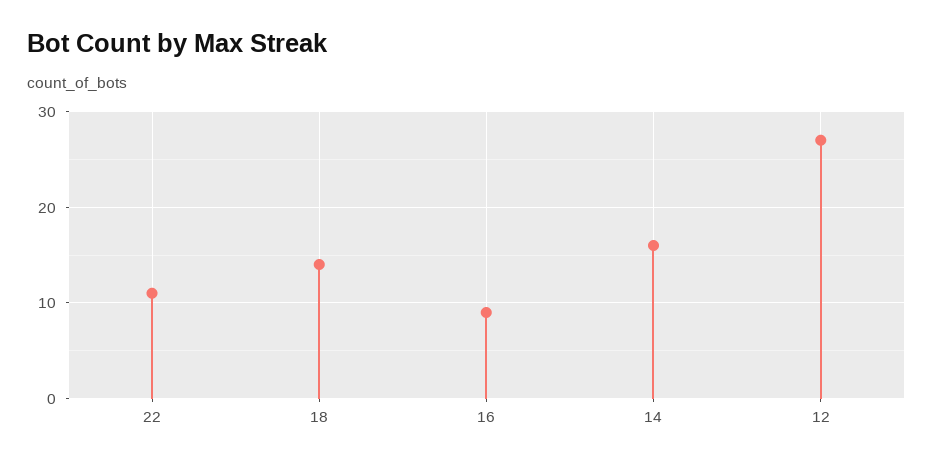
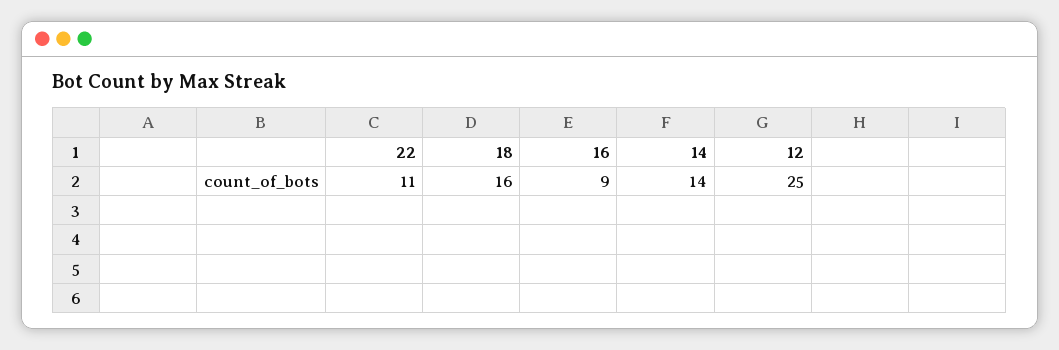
18: 14 -> 16
14: 16 -> 14
12: 27 -> 25

